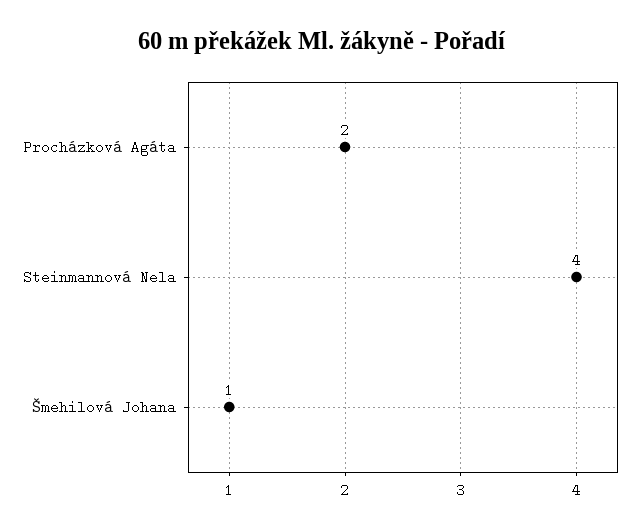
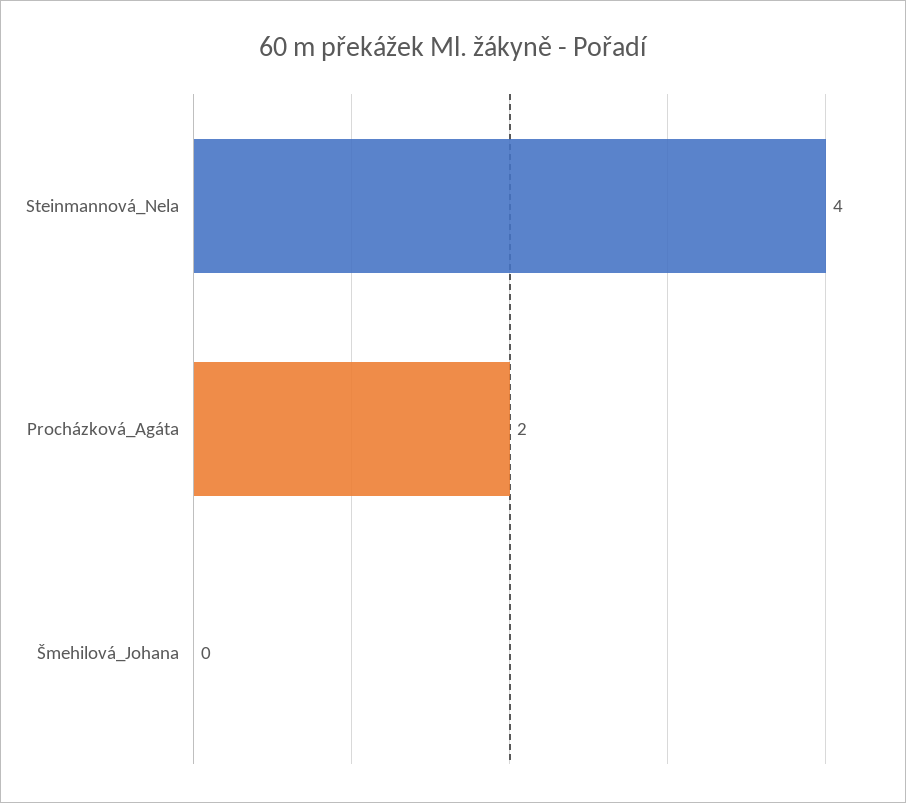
Šmehilová Johana: 1 -> 0

